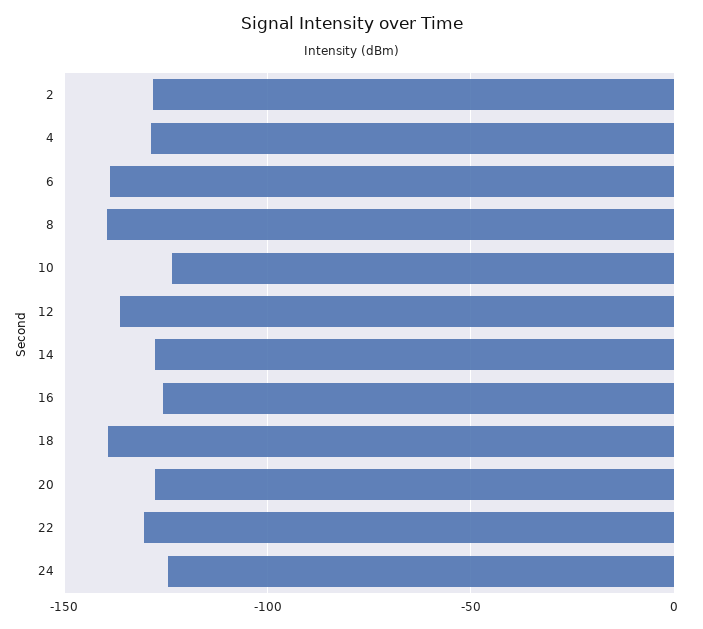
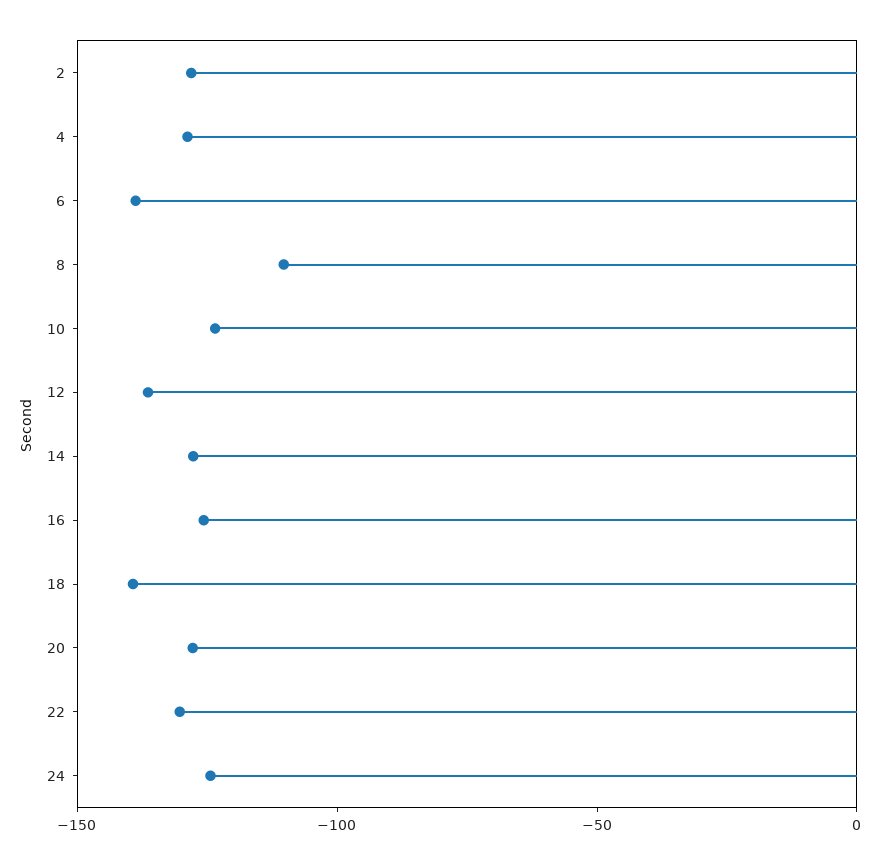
8: -140 -> -110

